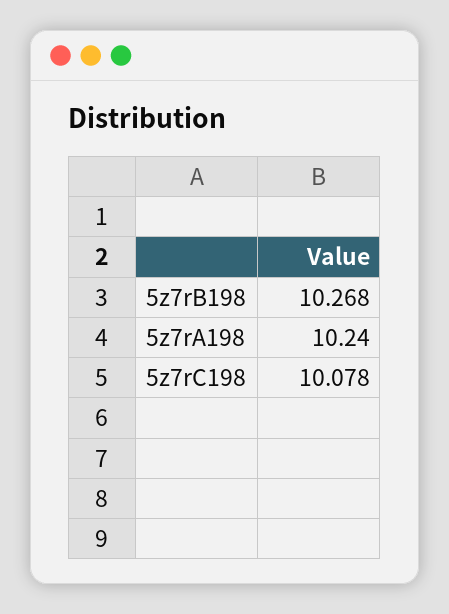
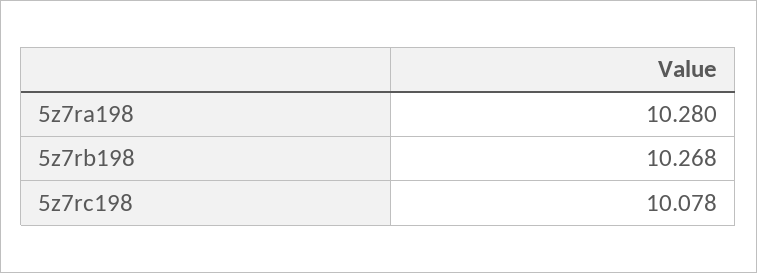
5z7rA198: 10.24 -> 10.28

